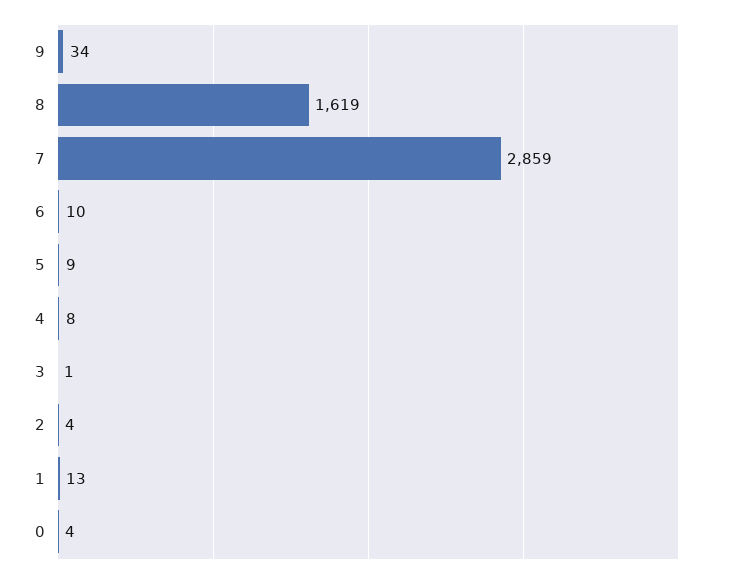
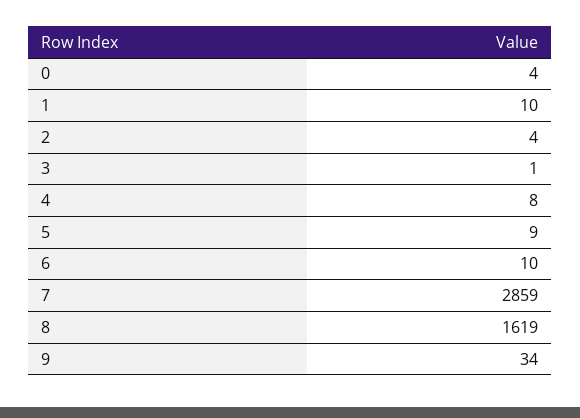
1: 13 -> 10

